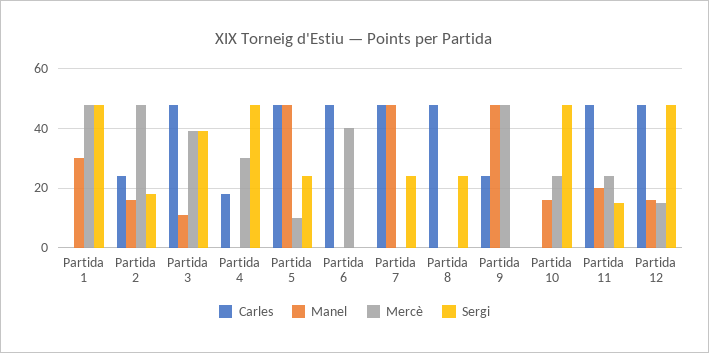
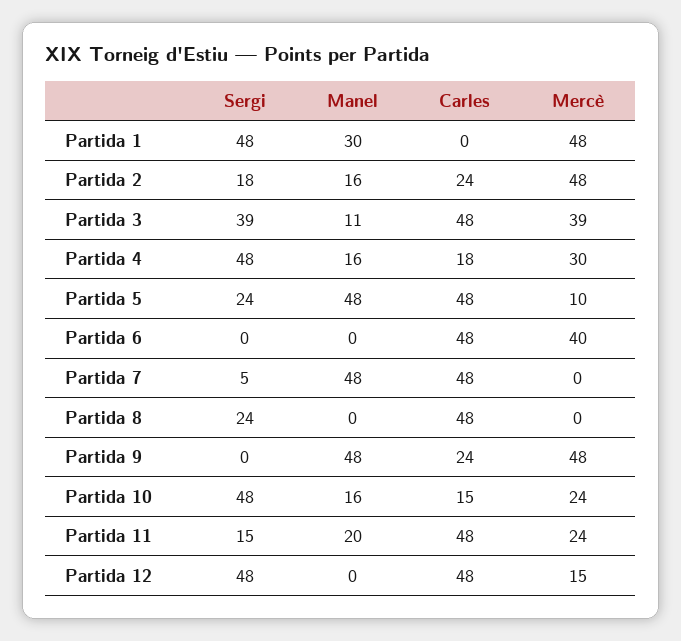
Manel, Partida 4: 0 -> 16
Sergi, Partida 7: 25 -> 5
Carles, Partida 10: 0 -> 15
Manel, Partida 12: 15 -> 0

